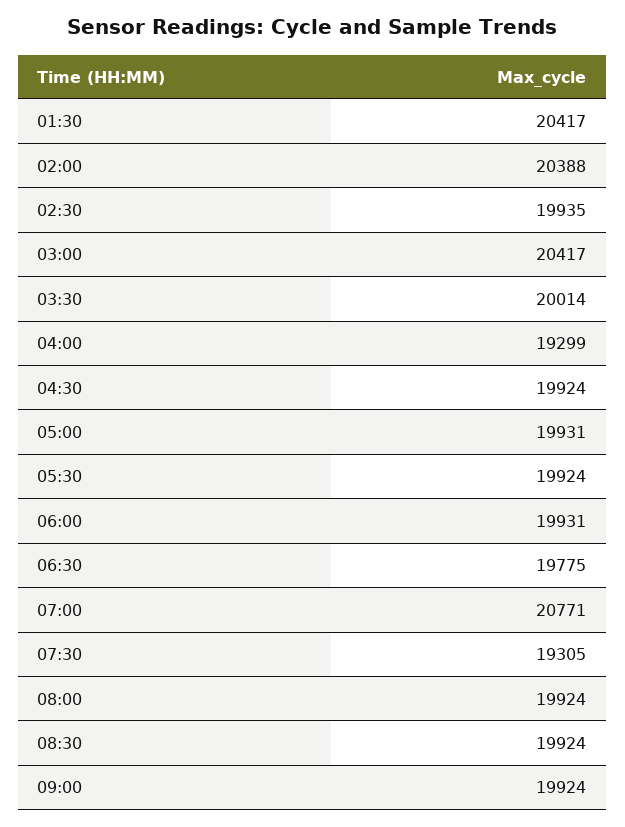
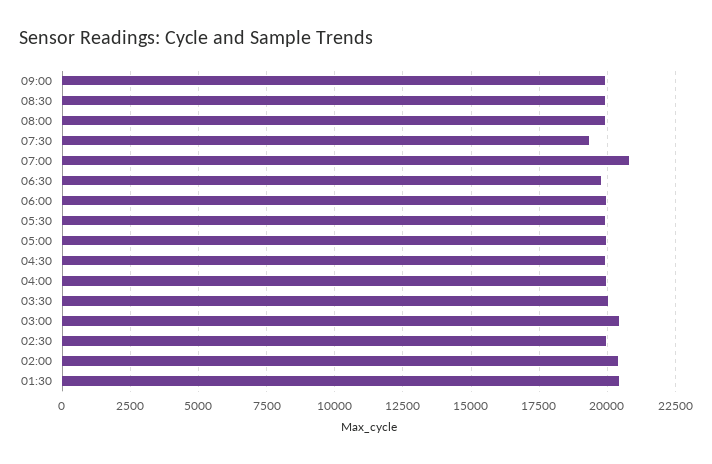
04:00: 19299 -> 20000

